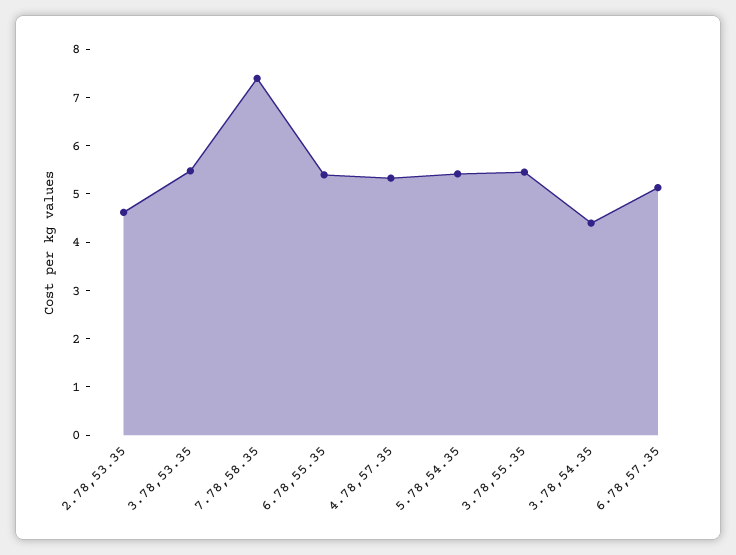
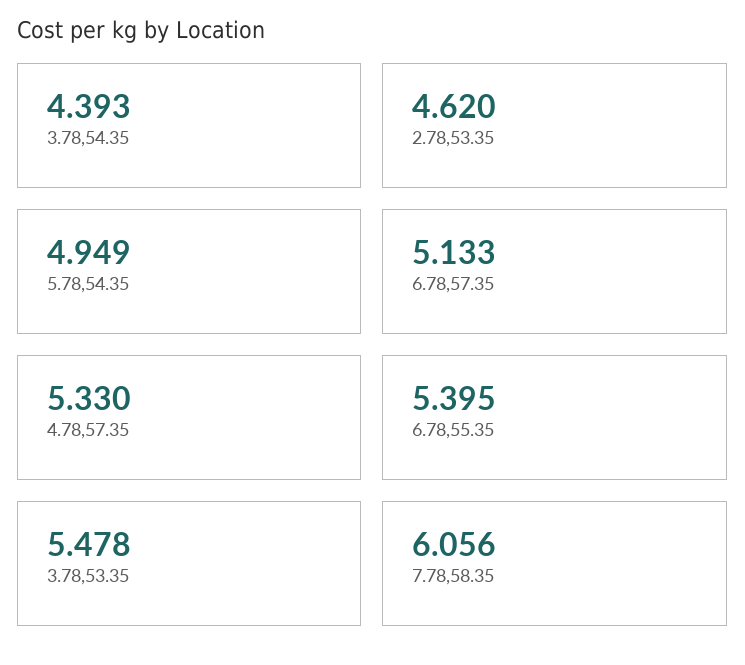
7.78,58.35: 7.4 -> 6.056
5.78,54.35: 5.4 -> 4.949
3.78,55.35: 5.4 -> none

